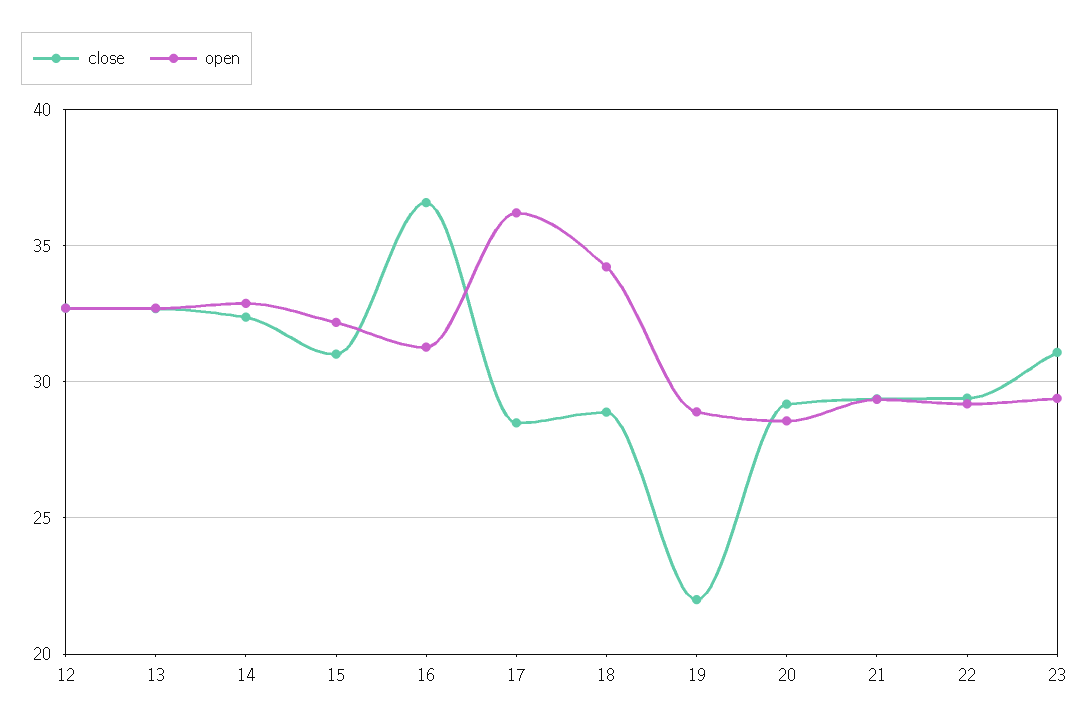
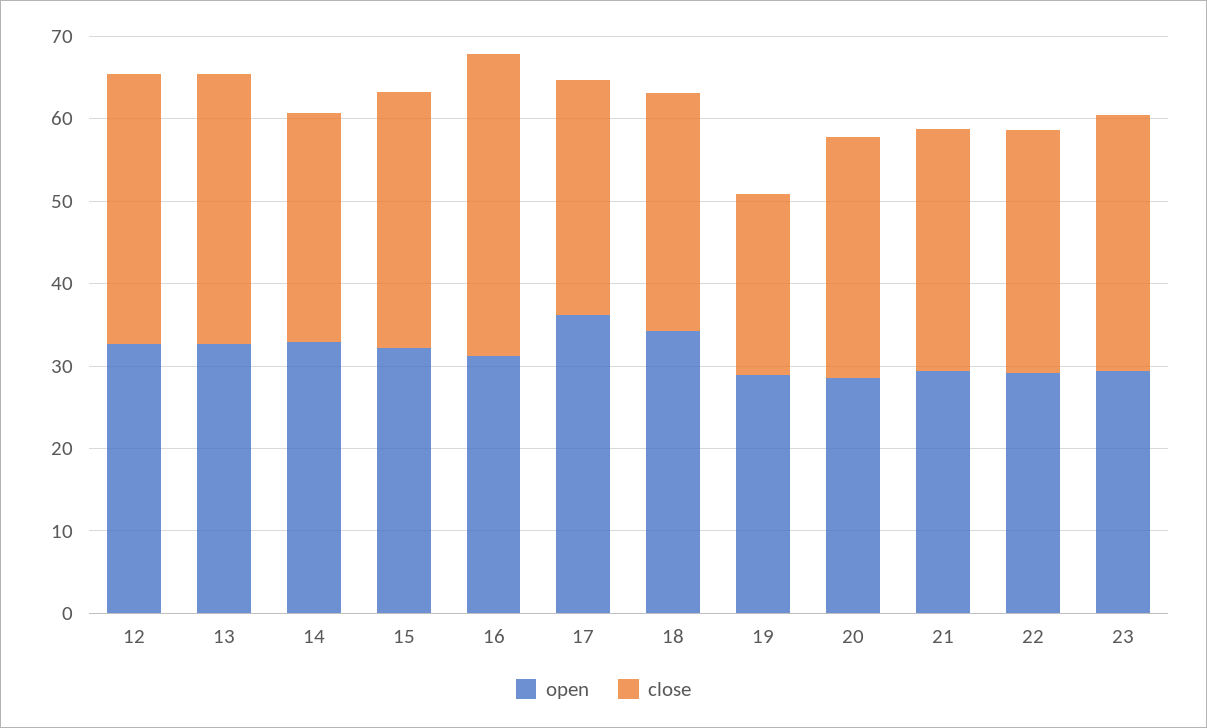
close, 14: 32.5 -> 28

